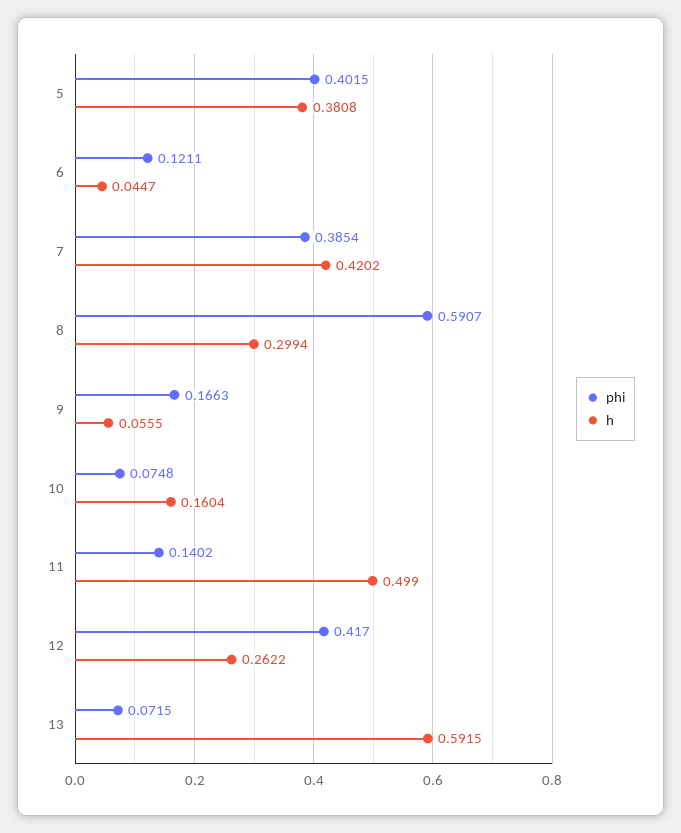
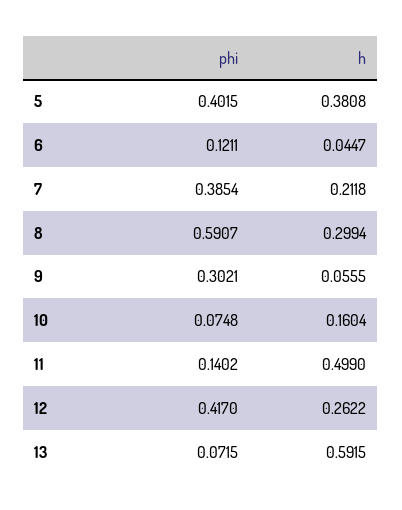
h, 7: 0.4202 -> 0.2118
phi, 9: 0.1663 -> 0.3021

